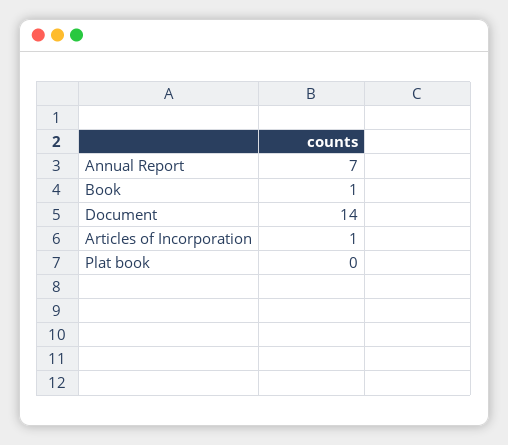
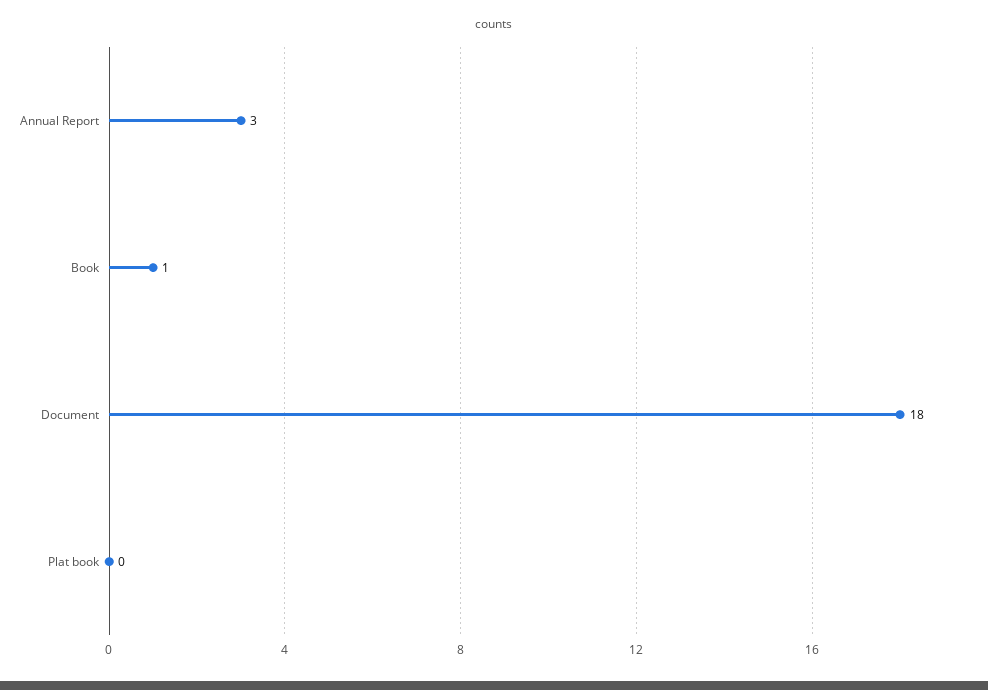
Annual Report: 7 -> 3
Document: 14 -> 18
Articles of Incorporation: 1 -> none

